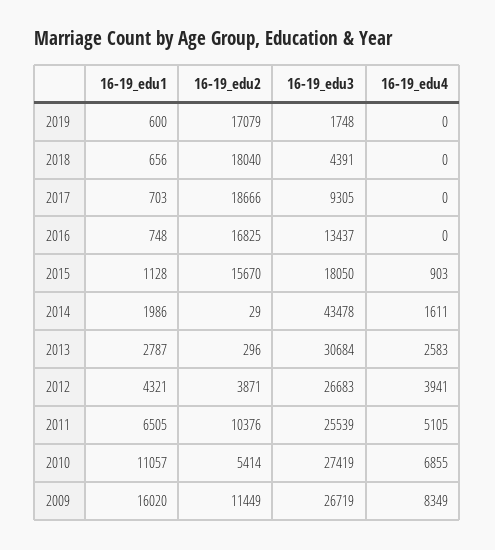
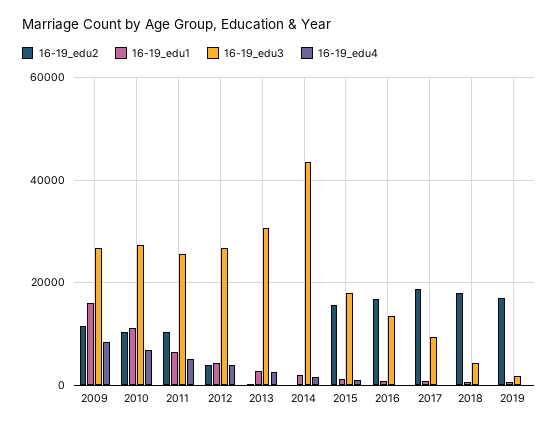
16-19_edu2, 2010: 5414 -> 10000

